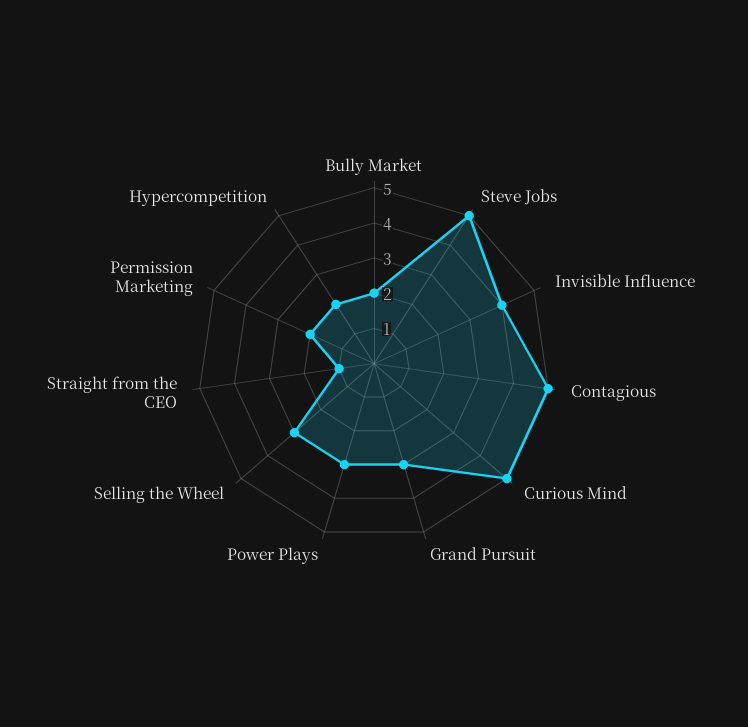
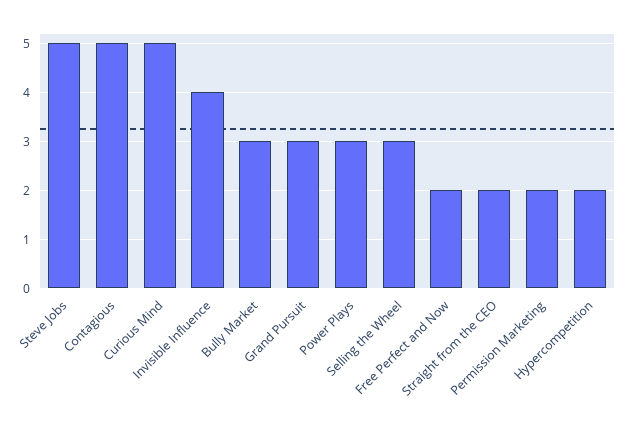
Bully Market: 2 -> 3
Straight from the CEO: 1 -> 2
Free Perfect and Now: none -> 2

